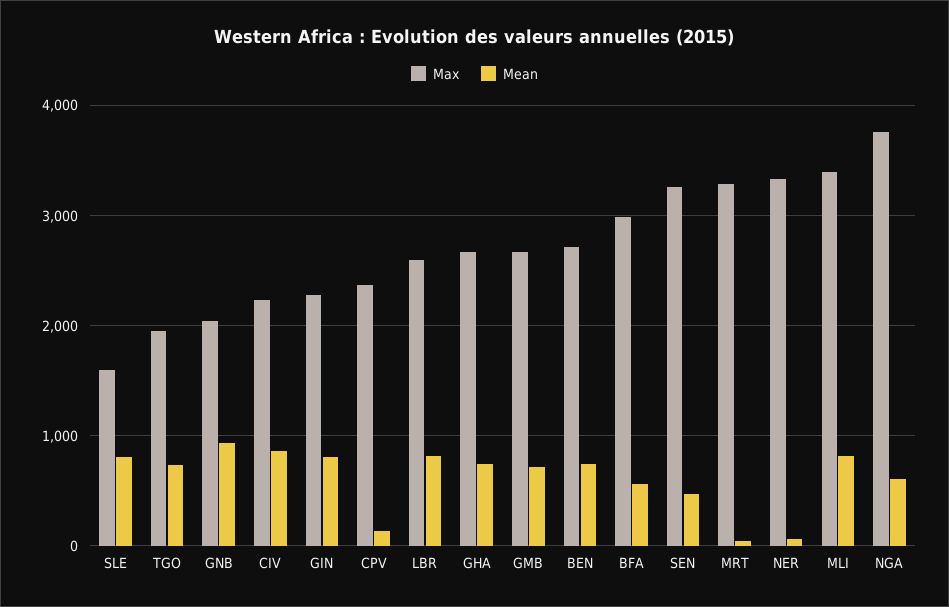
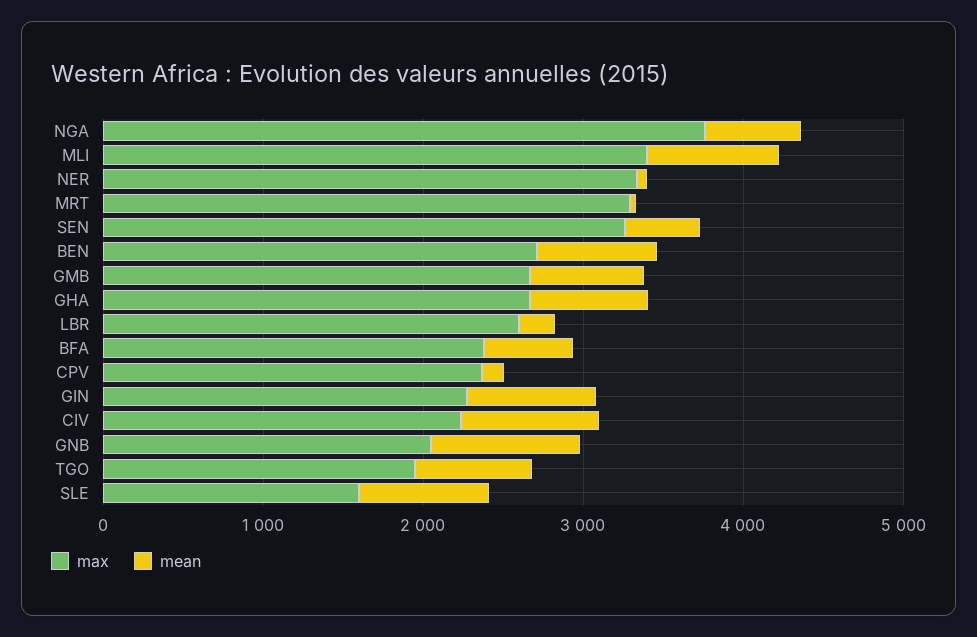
Mean, LBR: 800 -> 200
Max, BFA: 3000 -> 2400

